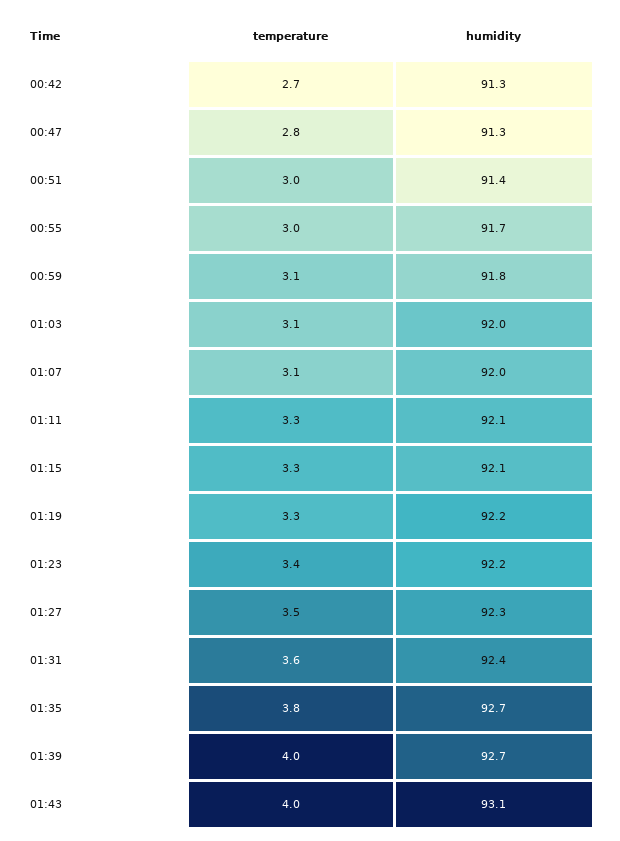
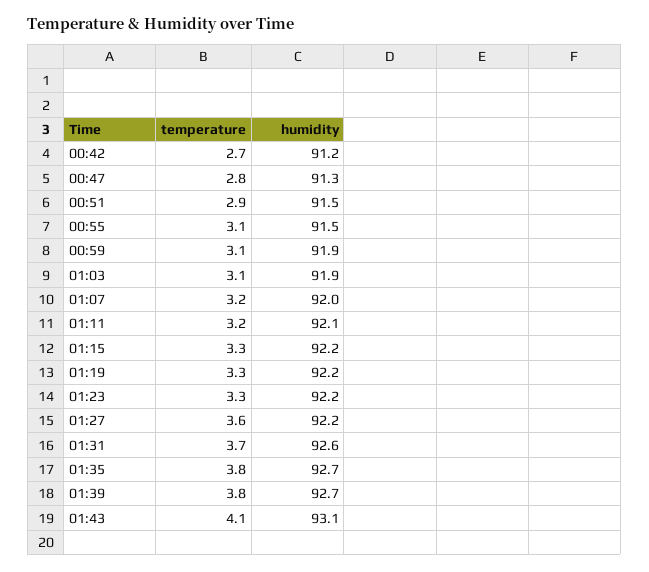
humidity, 00:42: 91.3 -> 91.2
temperature, 00:51: 3 -> 2.9
humidity, 00:51: 91.4 -> 91.5
temperature, 00:55: 3 -> 3.1
humidity, 00:55: 91.7 -> 91.5
humidity, 00:59: 91.8 -> 91.9
humidity, 01:03: 92 -> 91.9
temperature, 01:07: 3.1 -> 3.2
temperature, 01:11: 3.3 -> 3.2
humidity, 01:15: 92.1 -> 92.2
temperature, 01:23: 3.4 -> 3.3
temperature, 01:27: 3.5 -> 3.6
humidity, 01:27: 92.3 -> 92.2
temperature, 01:31: 3.6 -> 3.7
humidity, 01:31: 92.4 -> 92.6
temperature, 01:39: 4 -> 3.8
temperature, 01:43: 4 -> 4.1

